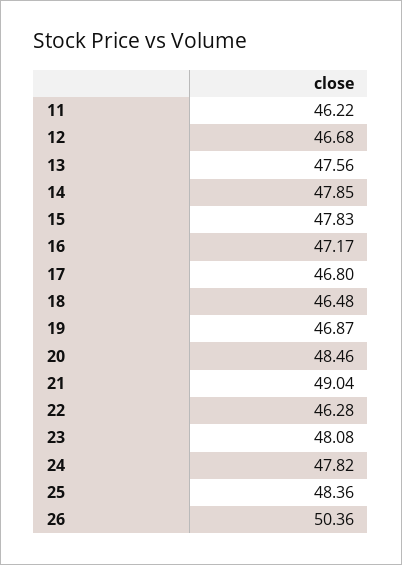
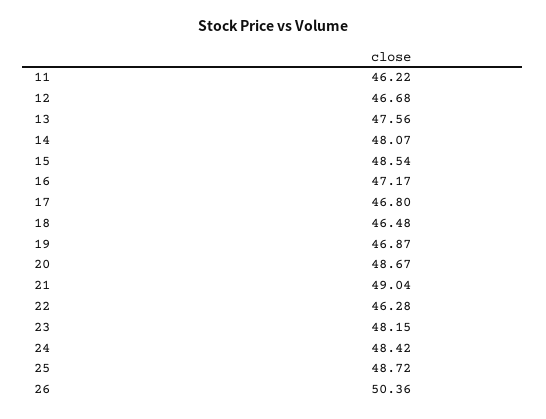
14: 47.85 -> 48.07
15: 47.83 -> 48.54
20: 48.46 -> 48.67
23: 48.08 -> 48.15
24: 47.82 -> 48.42
25: 48.36 -> 48.72

